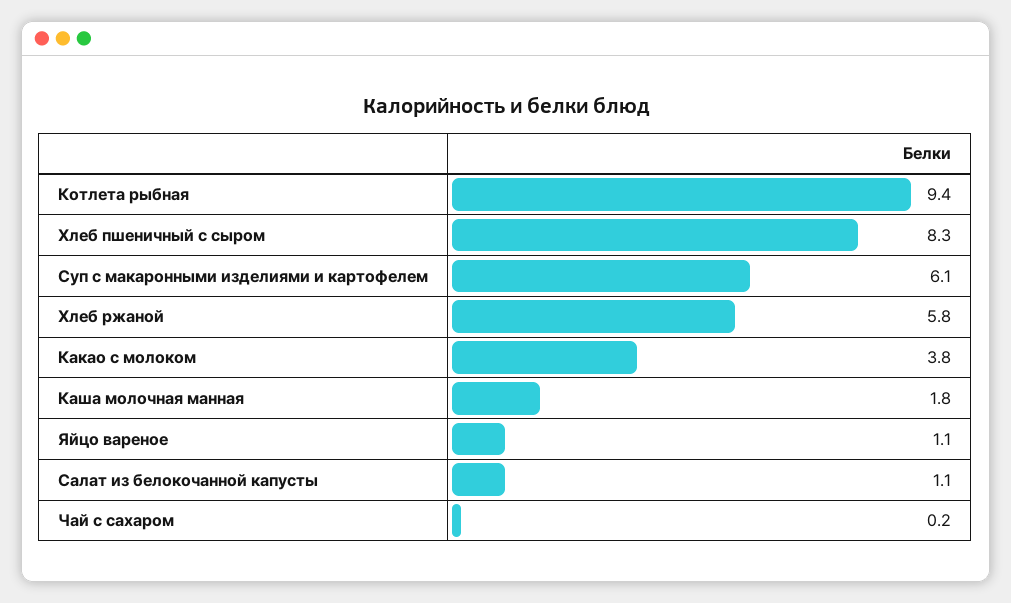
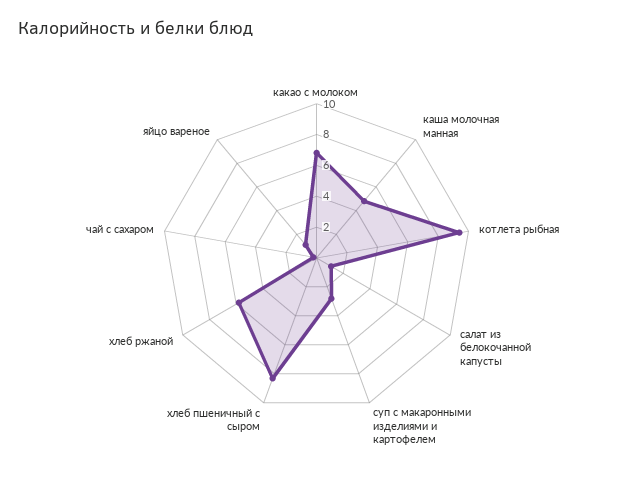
Суп с макаронными изделиями и картофелем: 6.1 -> 3
Какао с молоком: 3.8 -> 7
Каша молочная манная: 1.8 -> 5

